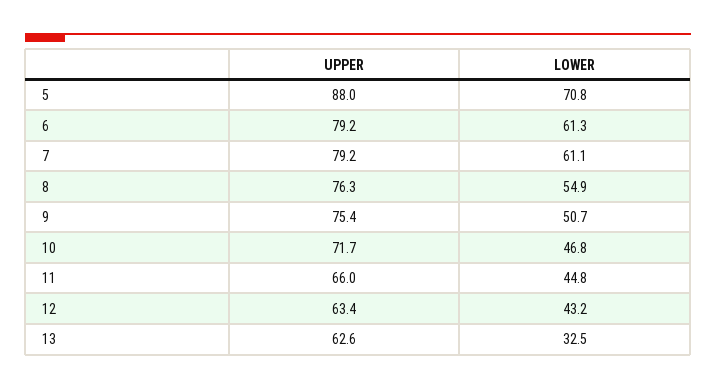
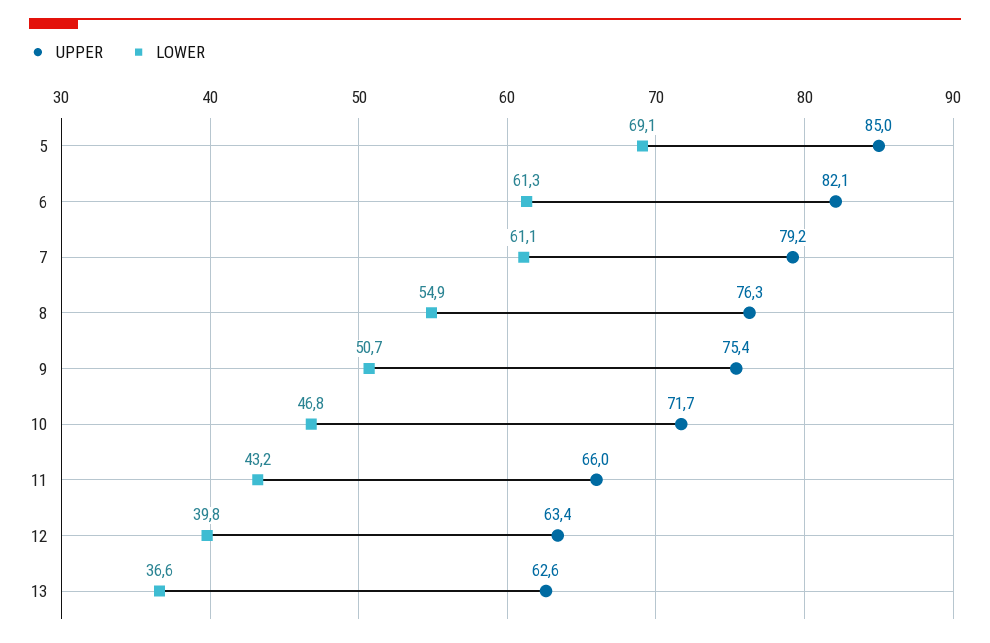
UPPER, 5: 88 -> 85
LOWER, 5: 70.8 -> 69.1
UPPER, 6: 79.2 -> 82.1
LOWER, 11: 44.8 -> 43.2
LOWER, 12: 43.2 -> 39.8
LOWER, 13: 32.5 -> 36.6

